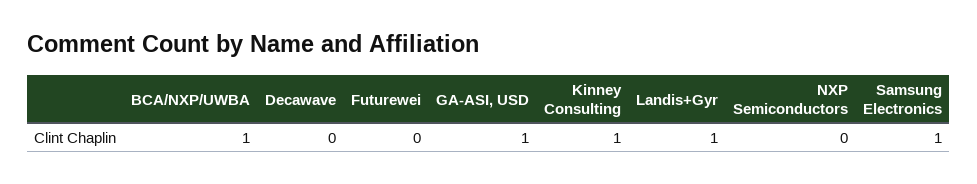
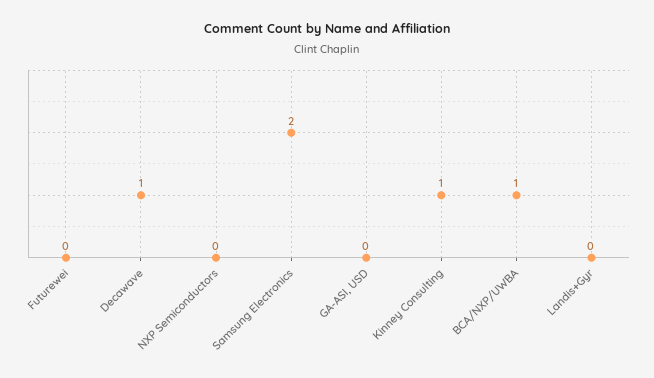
Decawave: 0 -> 1
GA-ASI, USD: 1 -> 0
Landis+Gyr: 1 -> 0
Samsung Electronics: 1 -> 2

